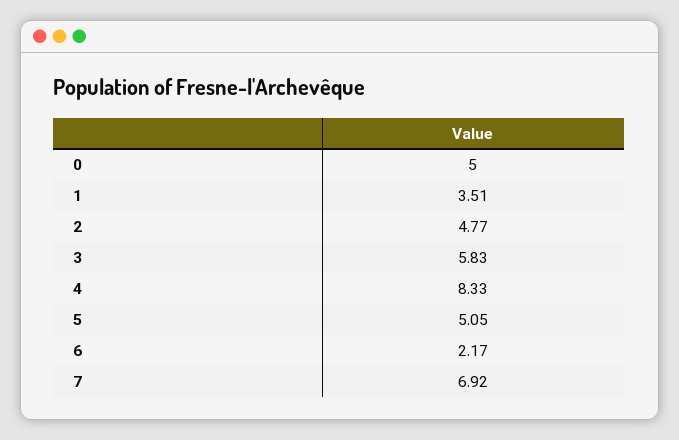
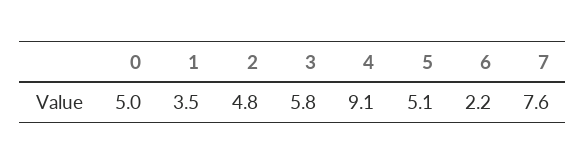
4: 8.33 -> 9.1
7: 6.92 -> 7.6

